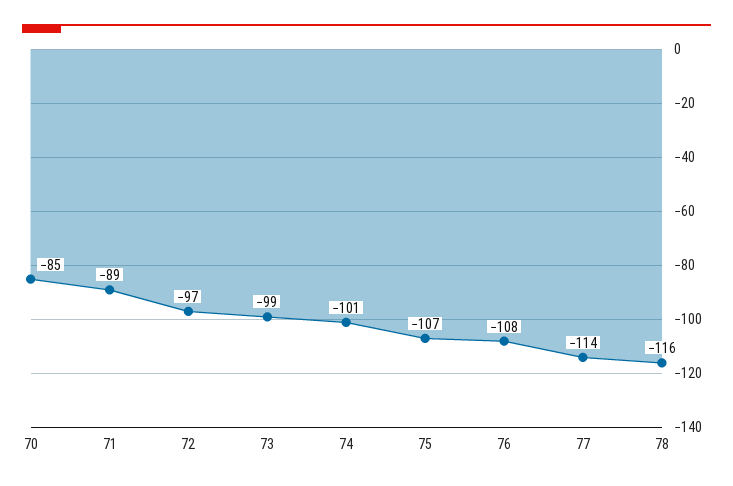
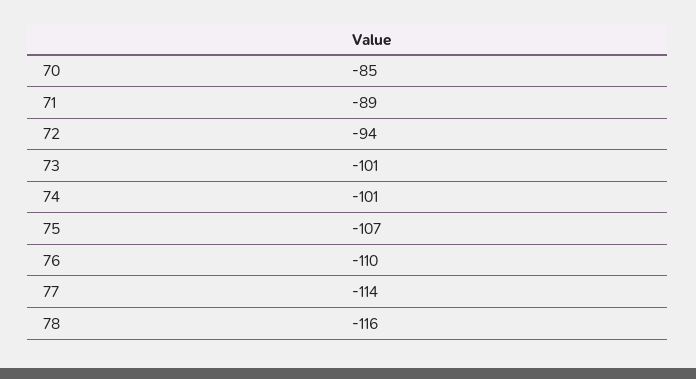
72: -97 -> -94
73: -99 -> -101
76: -108 -> -110

